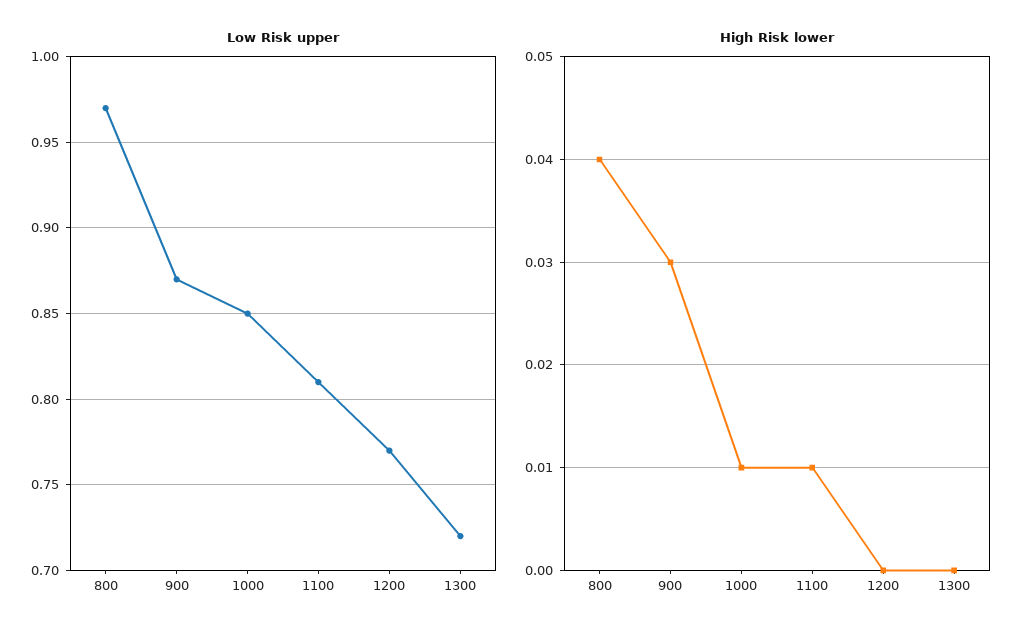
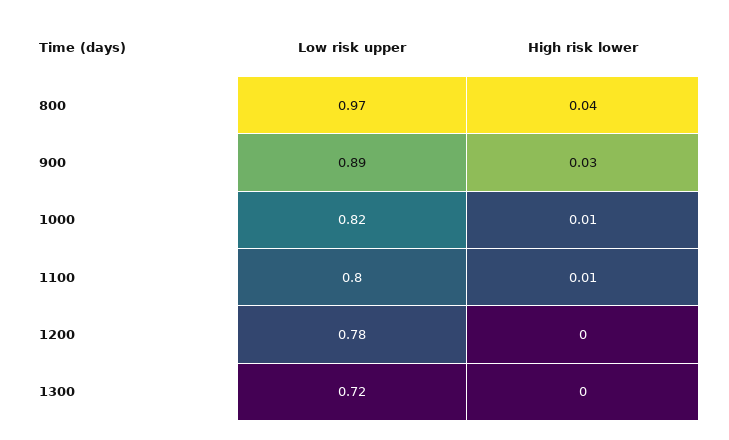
Low Risk upper, 900: 0.87 -> 0.89
Low Risk upper, 1000: 0.85 -> 0.82
Low Risk upper, 1100: 0.81 -> 0.8
Low Risk upper, 1200: 0.77 -> 0.78

